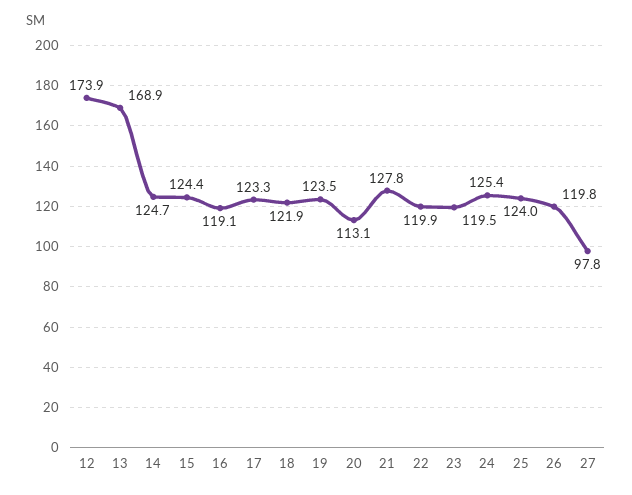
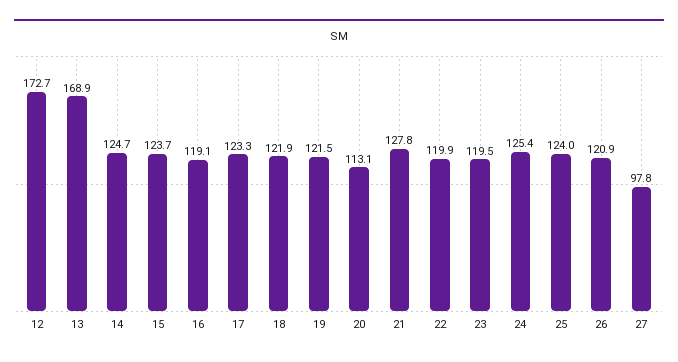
12: 173.9 -> 172.7
15: 124.4 -> 123.7
19: 123.5 -> 121.5
26: 119.8 -> 120.9

